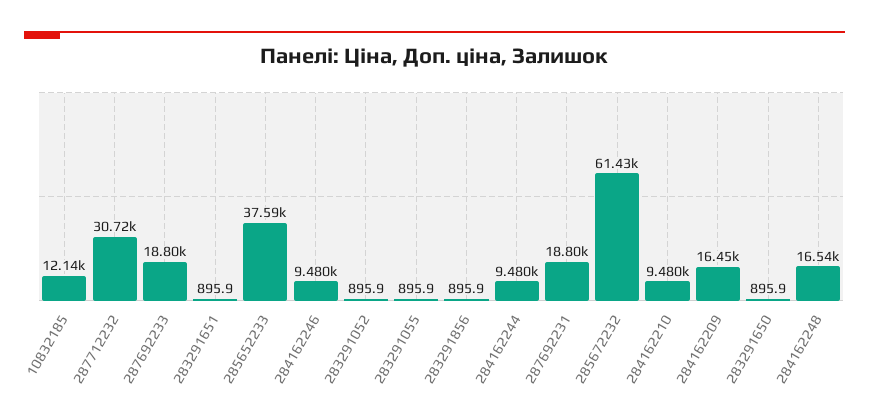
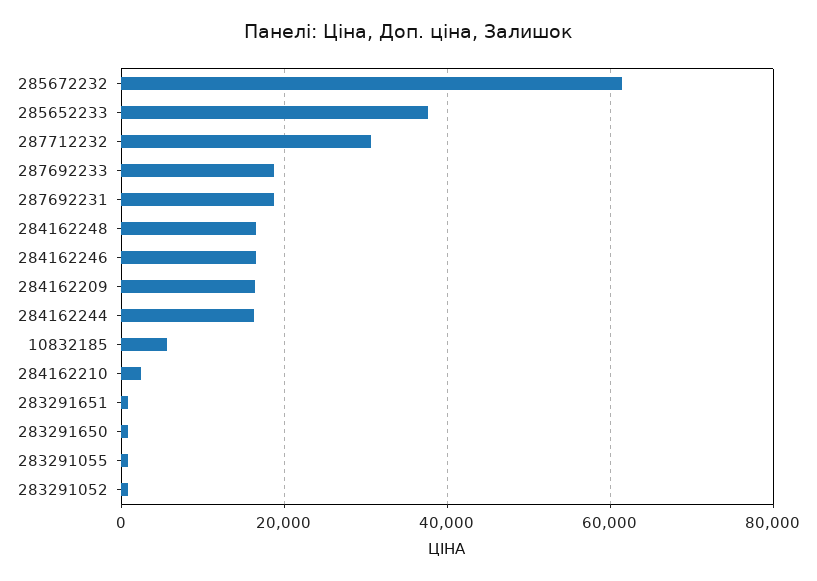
10832185: 12140 -> 6000
284162246: 9480 -> 16000
283291856: 895.9 -> none
284162244: 9480 -> 16000
284162210: 9480 -> 2000

